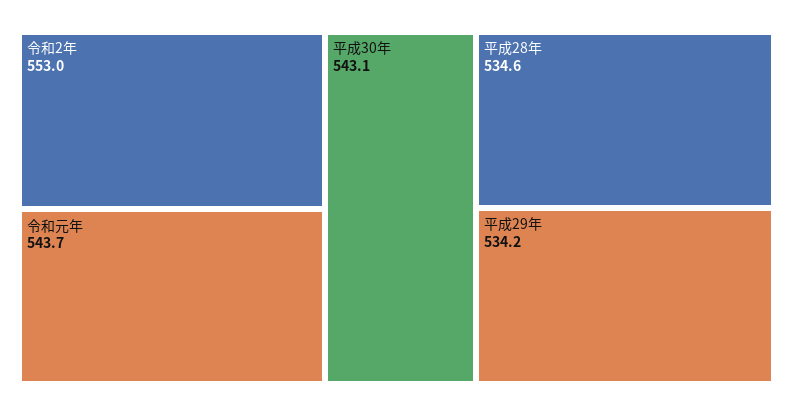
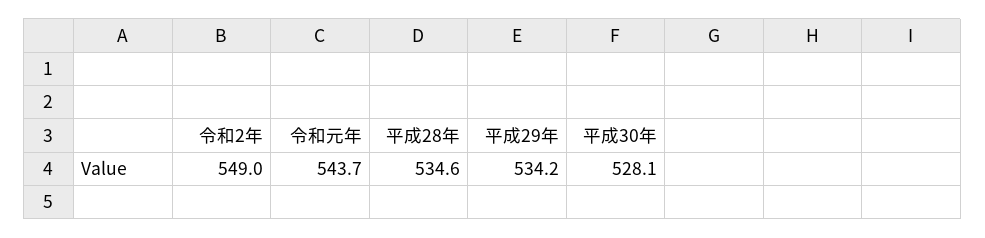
令和2年: 553 -> 549
平成30年: 543.1 -> 528.1

